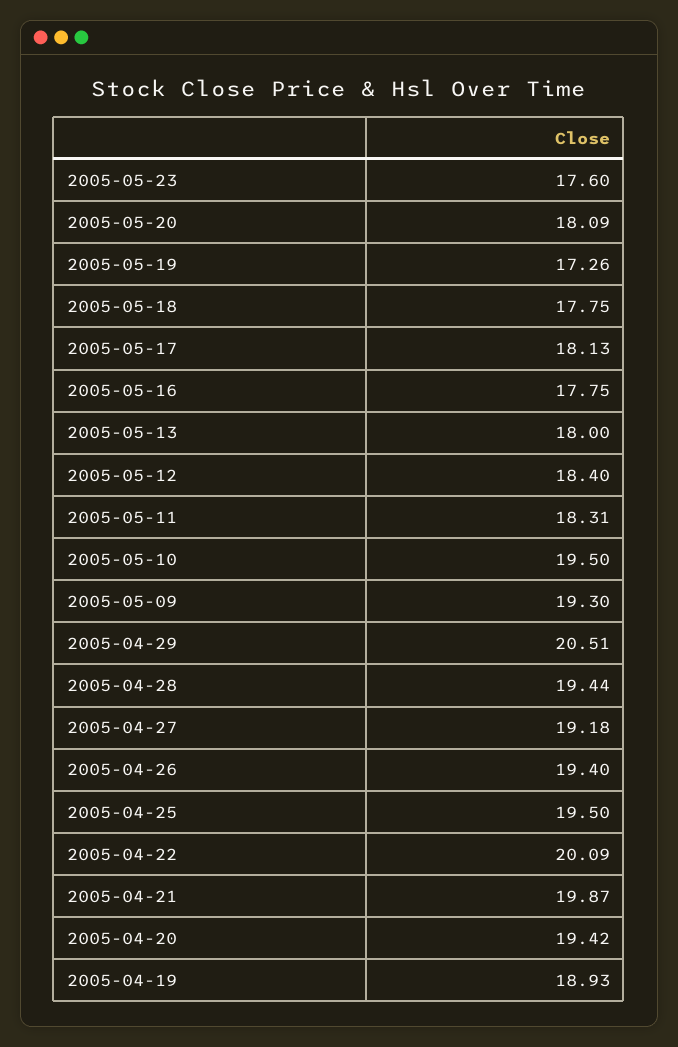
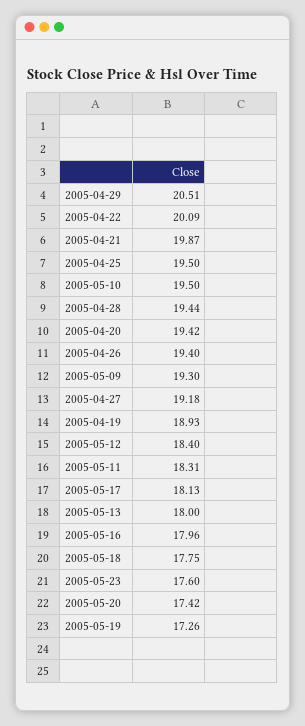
2005-05-20: 18.09 -> 17.42
2005-05-16: 17.75 -> 17.96

